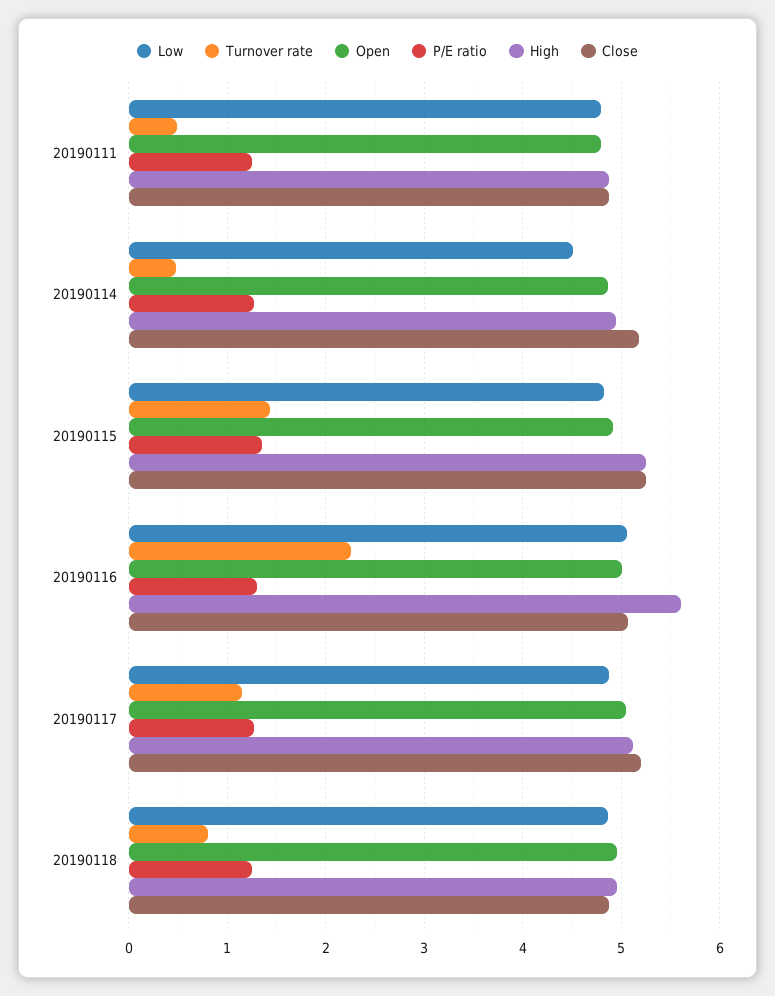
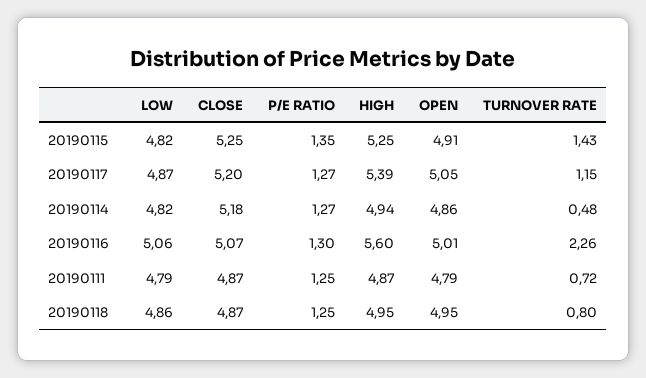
Turnover rate, 20190111: 0.5 -> 0.72
Low, 20190114: 4.5 -> 4.82
High, 20190117: 5.1 -> 5.39

